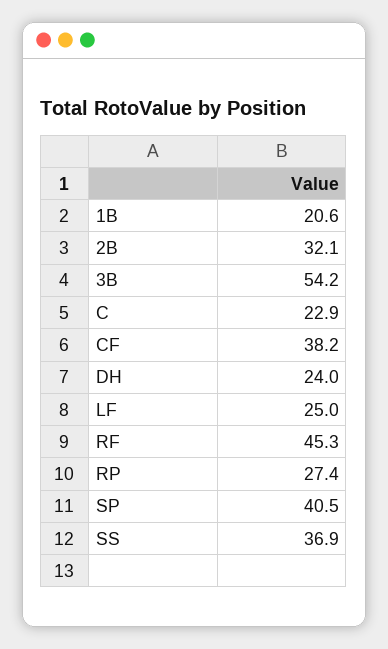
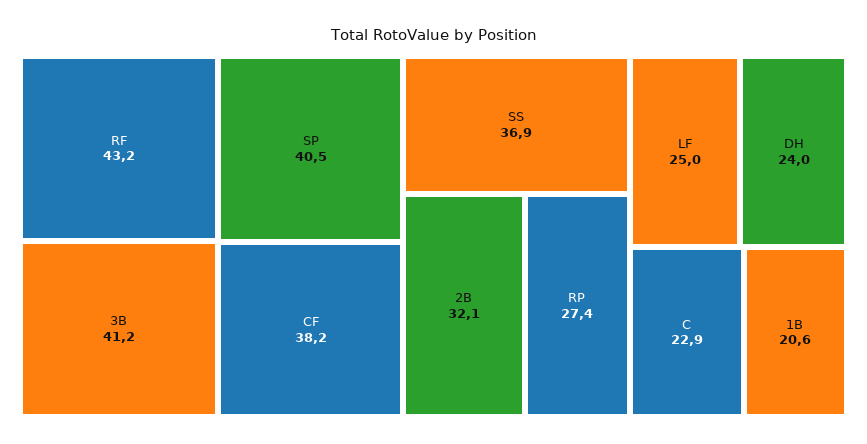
3B: 54.2 -> 41.2
RF: 45.3 -> 43.2

